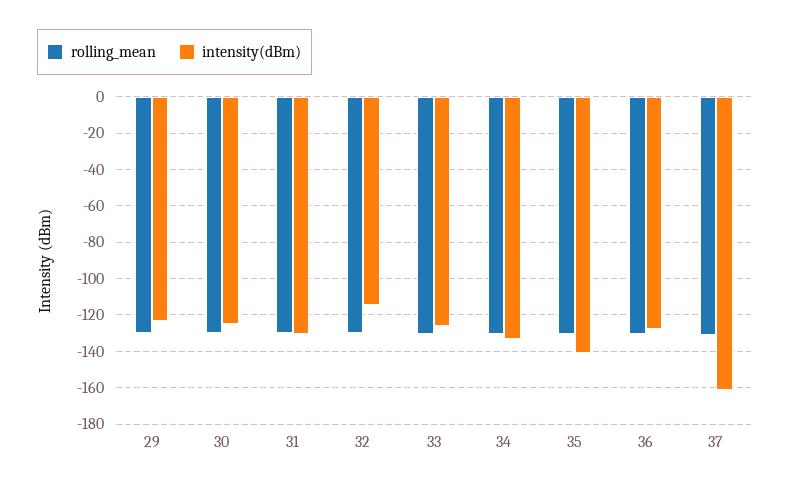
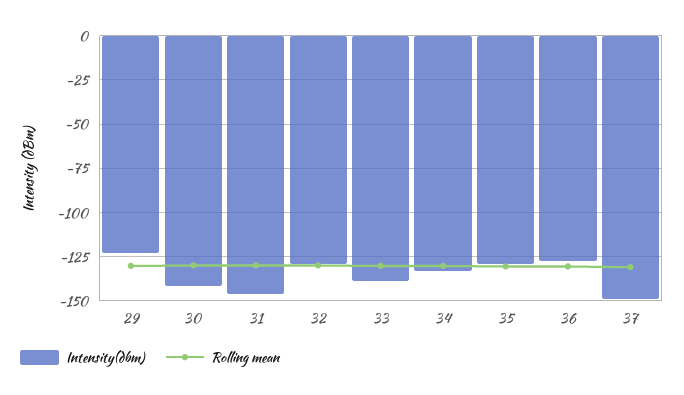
intensity(dBm), 30: -125 -> -140
intensity(dBm), 31: -130 -> -145
intensity(dBm), 32: -115 -> -130
intensity(dBm), 33: -125 -> -140
intensity(dBm), 35: -140 -> -130
intensity(dBm), 37: -160 -> -150

